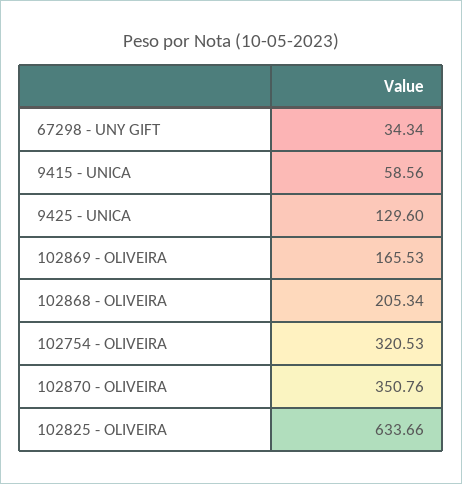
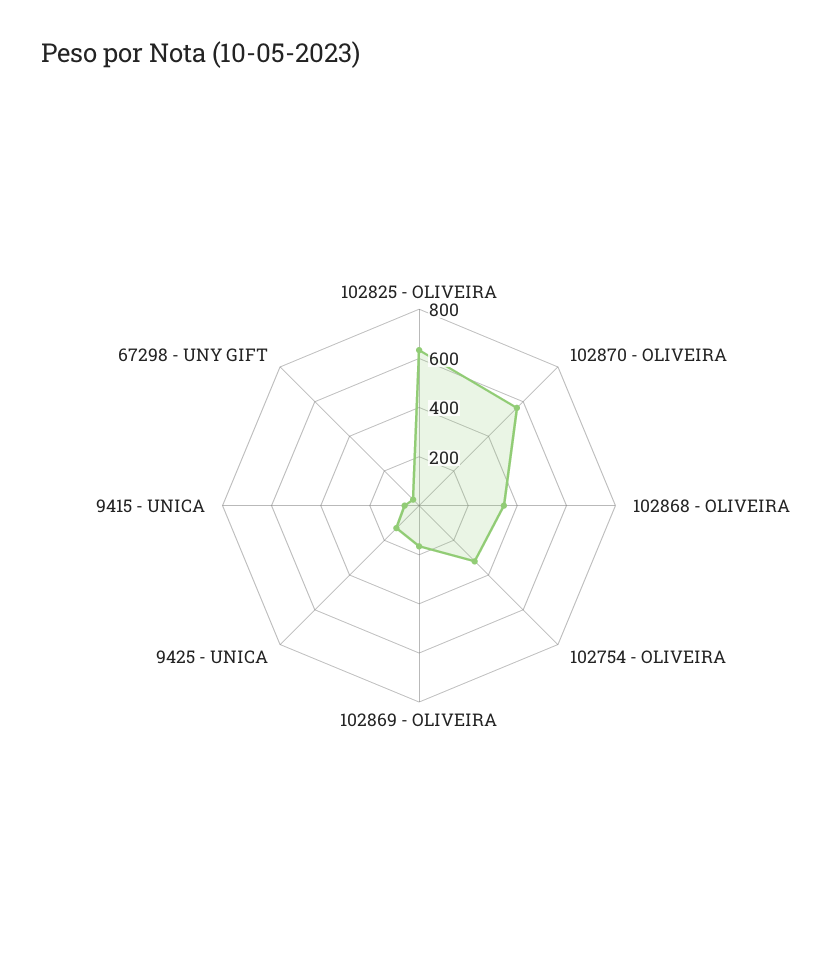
102868 - OLIVEIRA: 205.34 -> 350
102870 - OLIVEIRA: 350.76 -> 550

